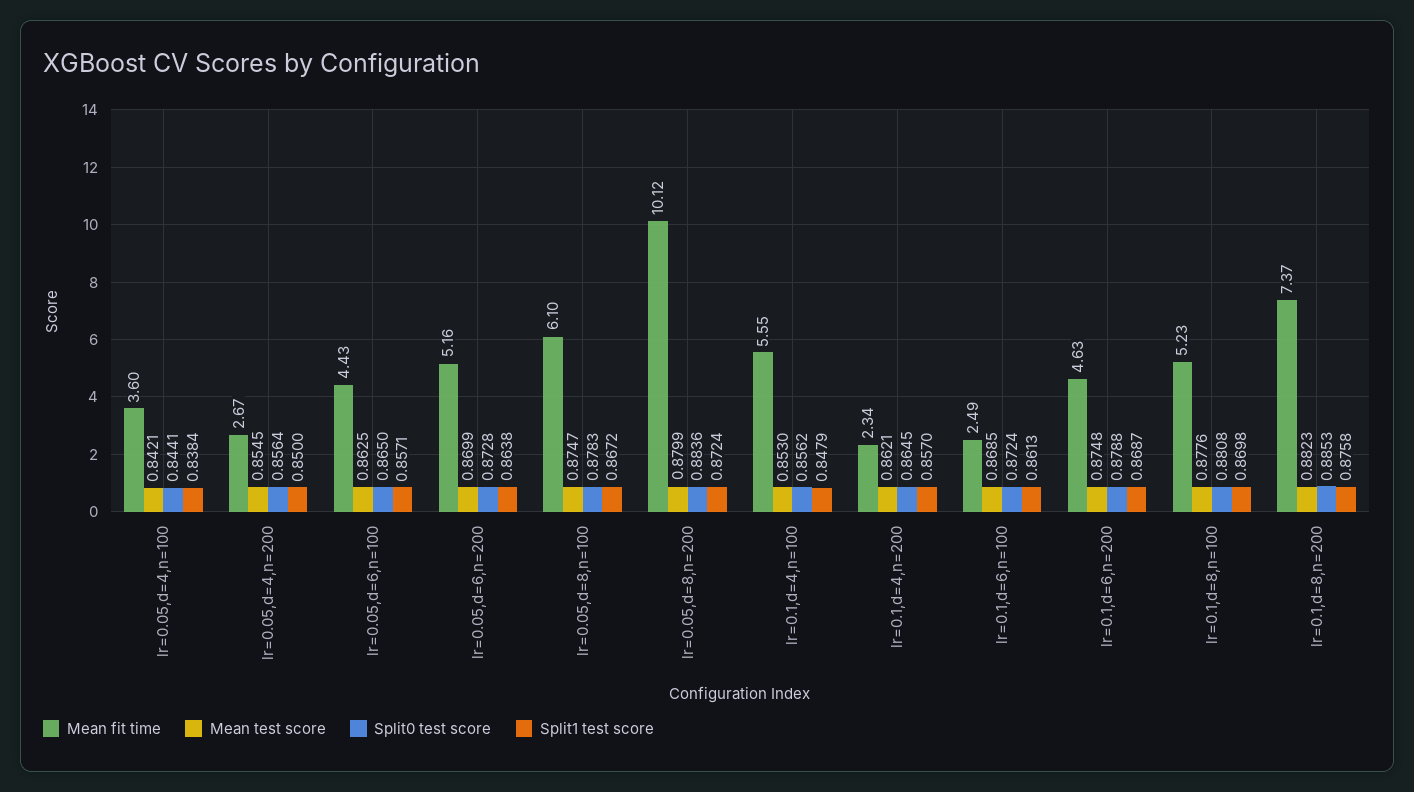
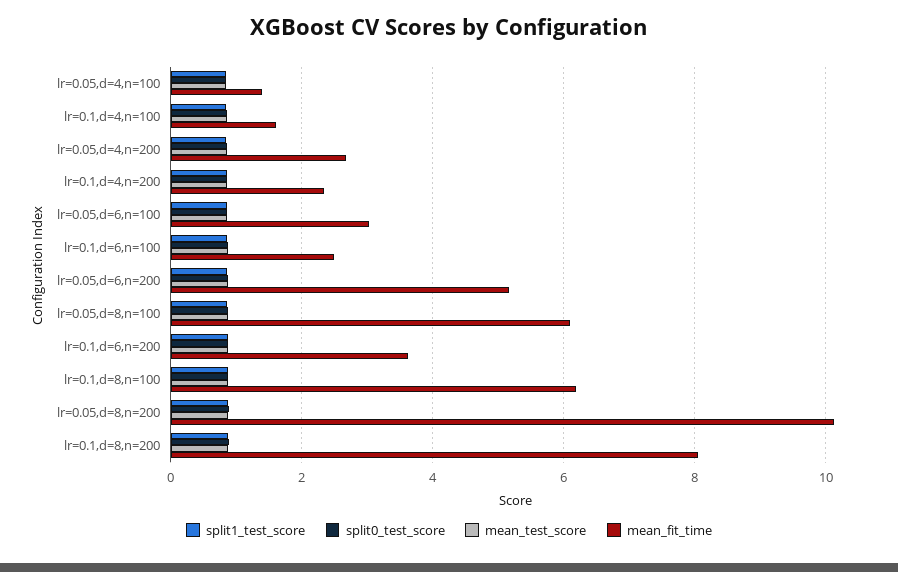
Mean fit time, lr=0.05,d=4,n=100: 3.6 -> 1.4
Mean fit time, lr=0.05,d=6,n=100: 4.43 -> 3
Mean fit time, lr=0.1,d=4,n=100: 5.55 -> 1.6
Mean fit time, lr=0.1,d=6,n=200: 4.63 -> 3.6
Mean fit time, lr=0.1,d=8,n=100: 5.23 -> 6.2
Mean fit time, lr=0.1,d=8,n=200: 7.37 -> 8

